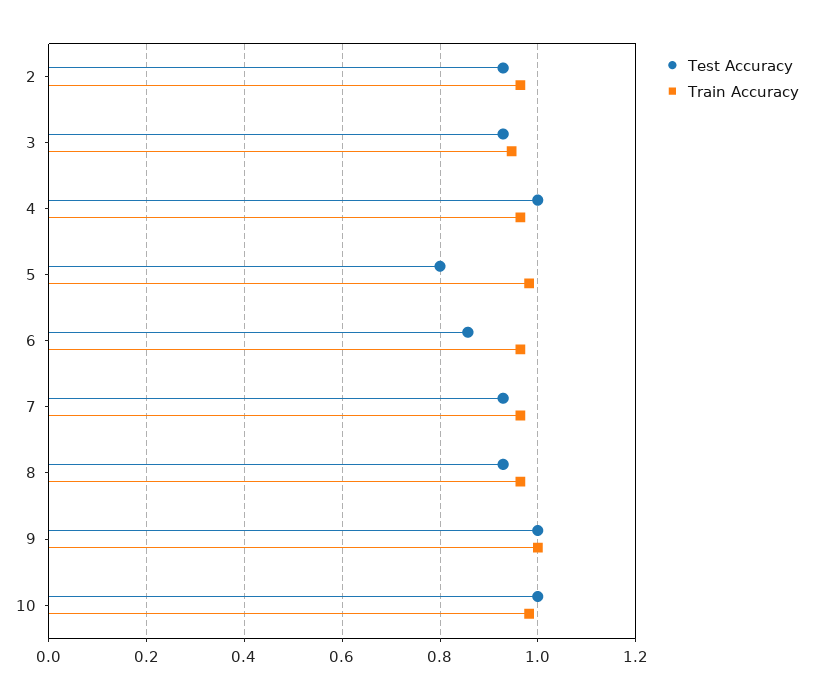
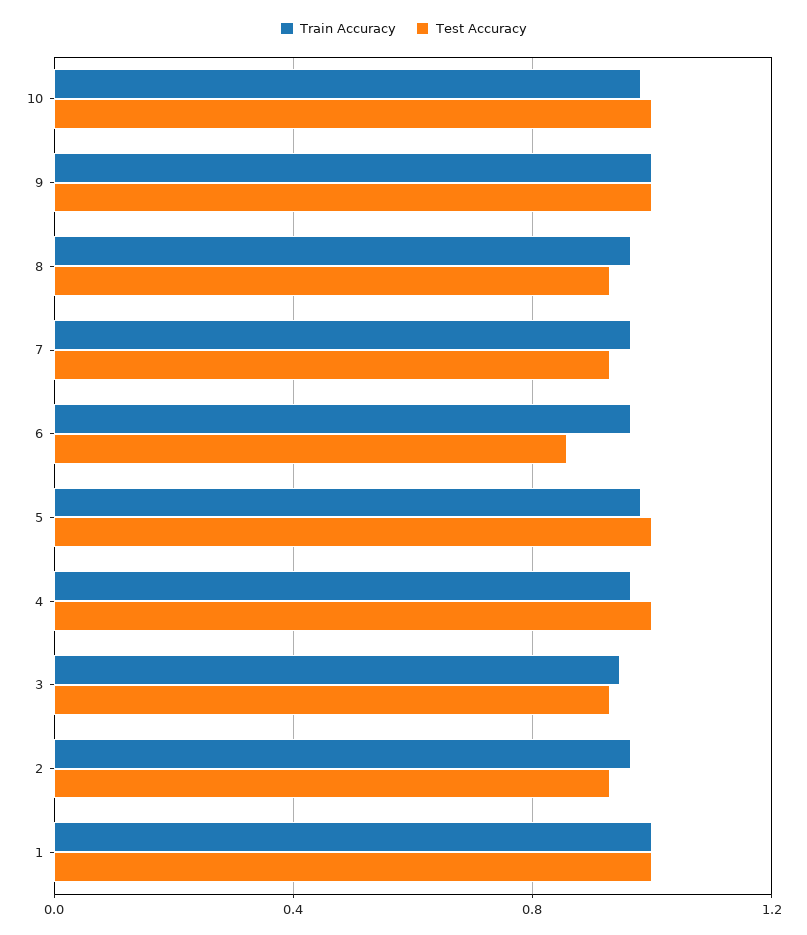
Test Accuracy, 5: 0.8 -> 1
Train Accuracy, 1: none -> 1
Test Accuracy, 1: none -> 1

